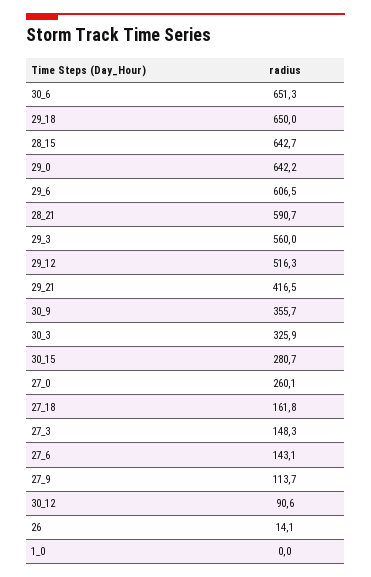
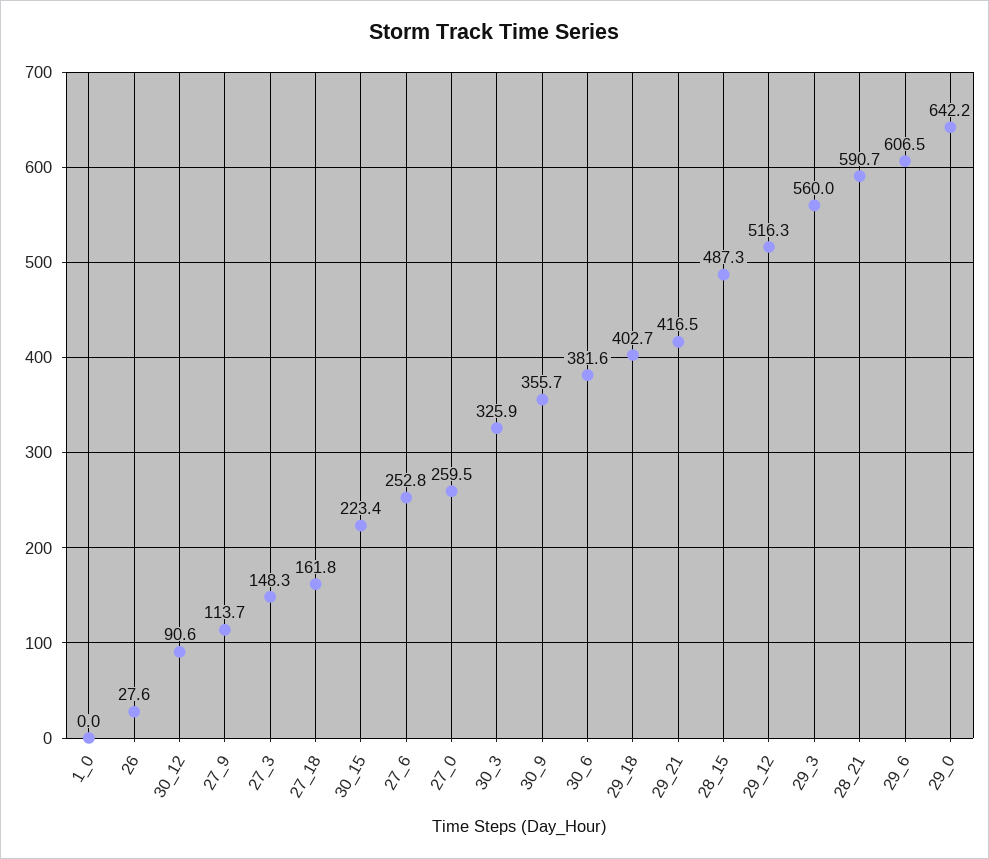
30_6: 651.3 -> 381.6
29_18: 650 -> 402.7
28_15: 642.7 -> 487.3
30_15: 280.7 -> 223.4
27_0: 260.1 -> 259.5
27_6: 143.1 -> 252.8
26: 14.1 -> 27.6

